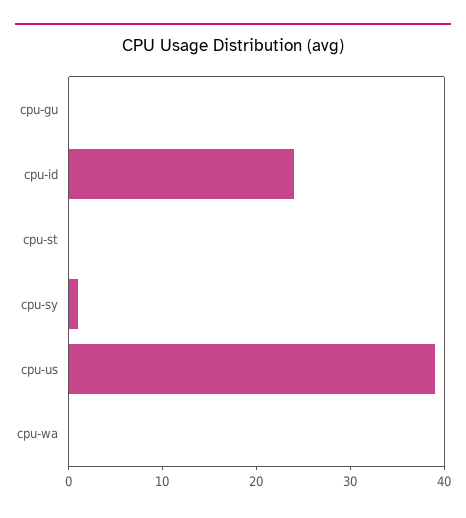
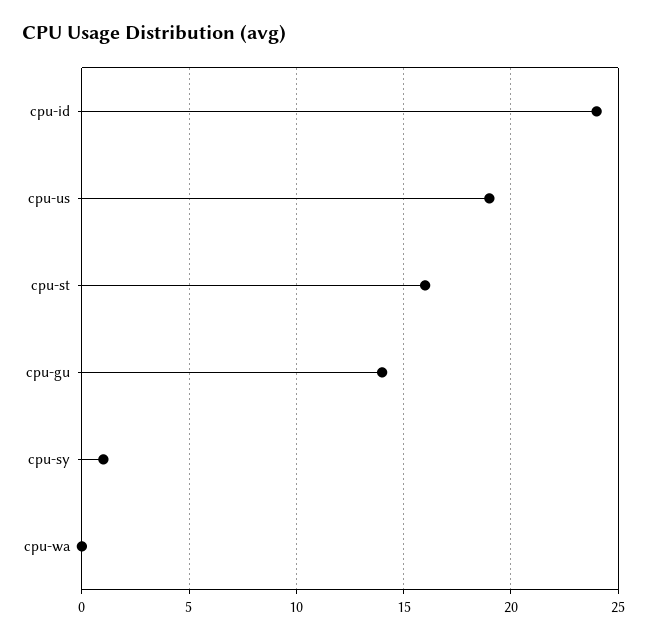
cpu-gu: 0 -> 14
cpu-st: 0 -> 16
cpu-us: 39 -> 19

